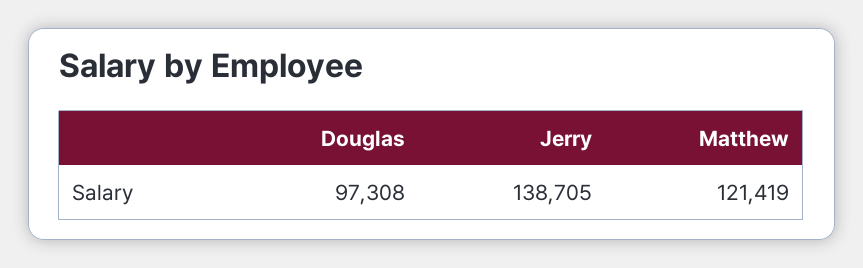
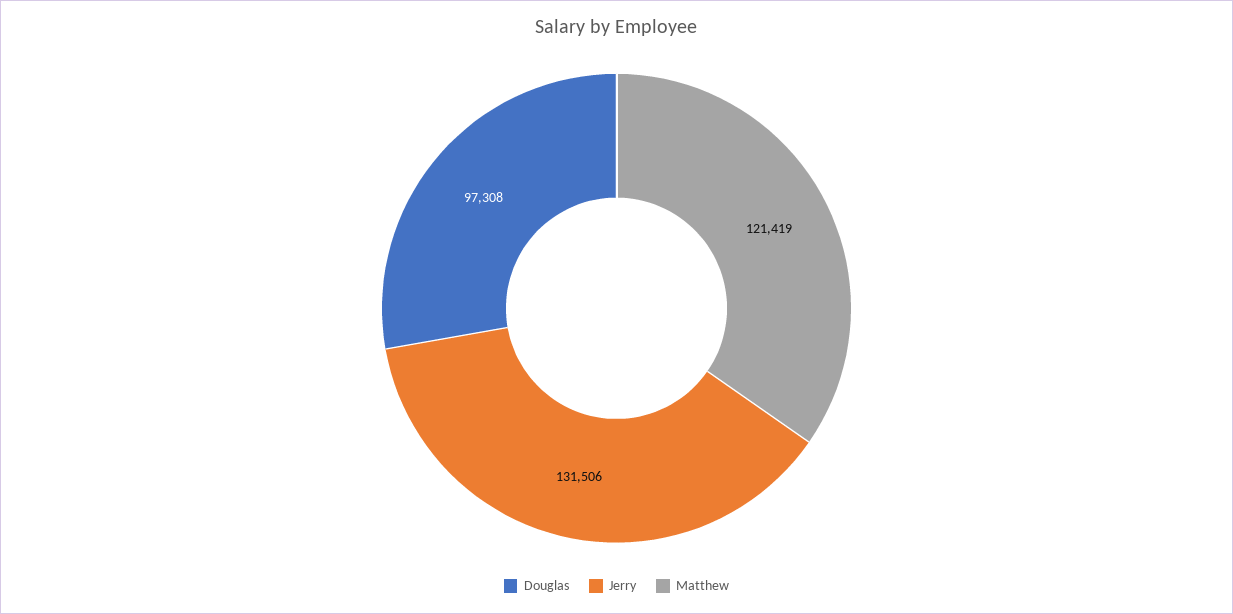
Jerry: 138705 -> 131506

